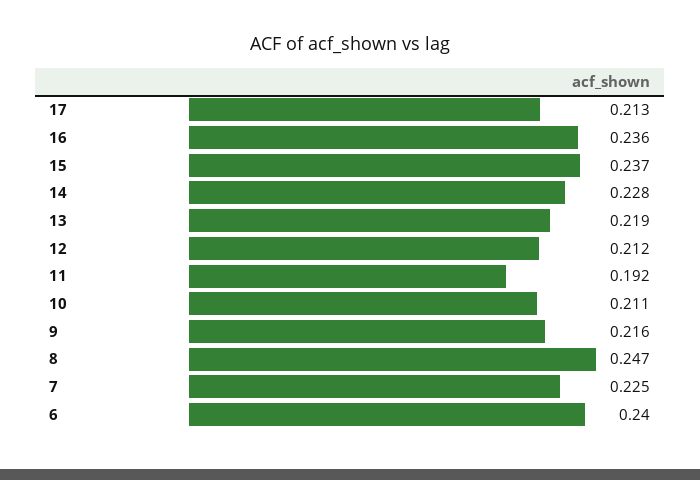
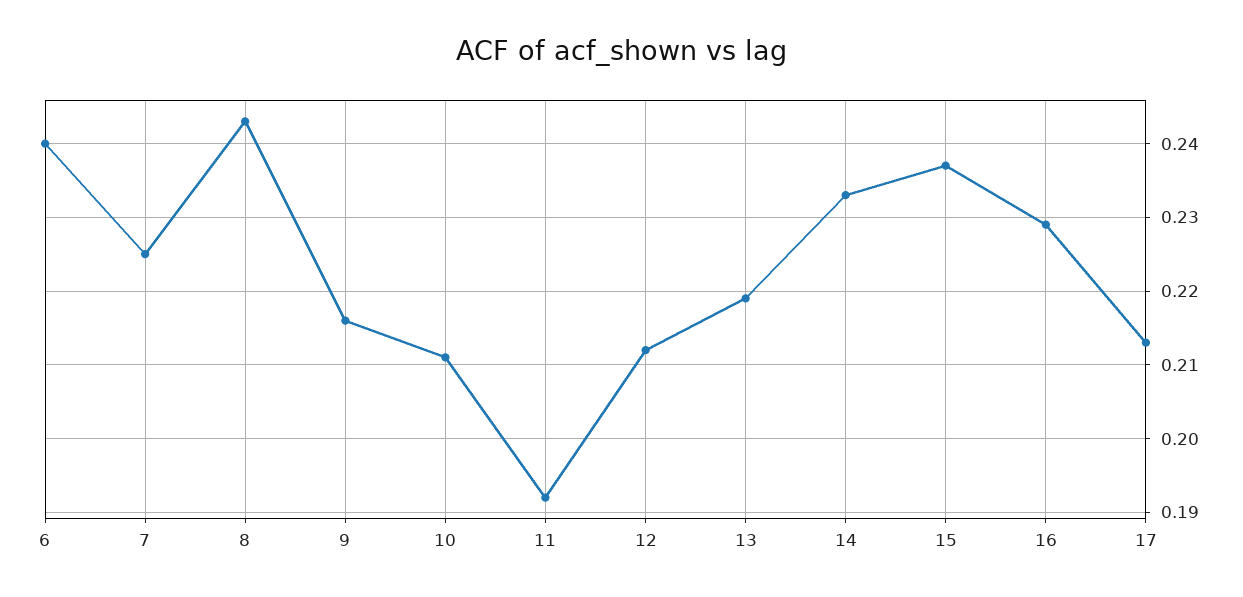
16: 0.236 -> 0.229
14: 0.228 -> 0.233
8: 0.247 -> 0.243

